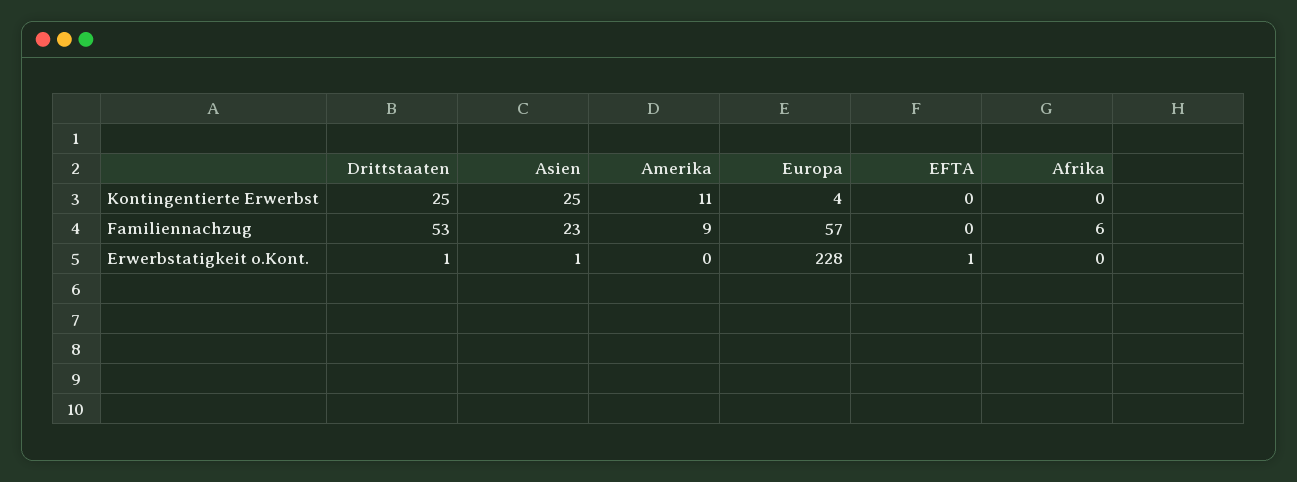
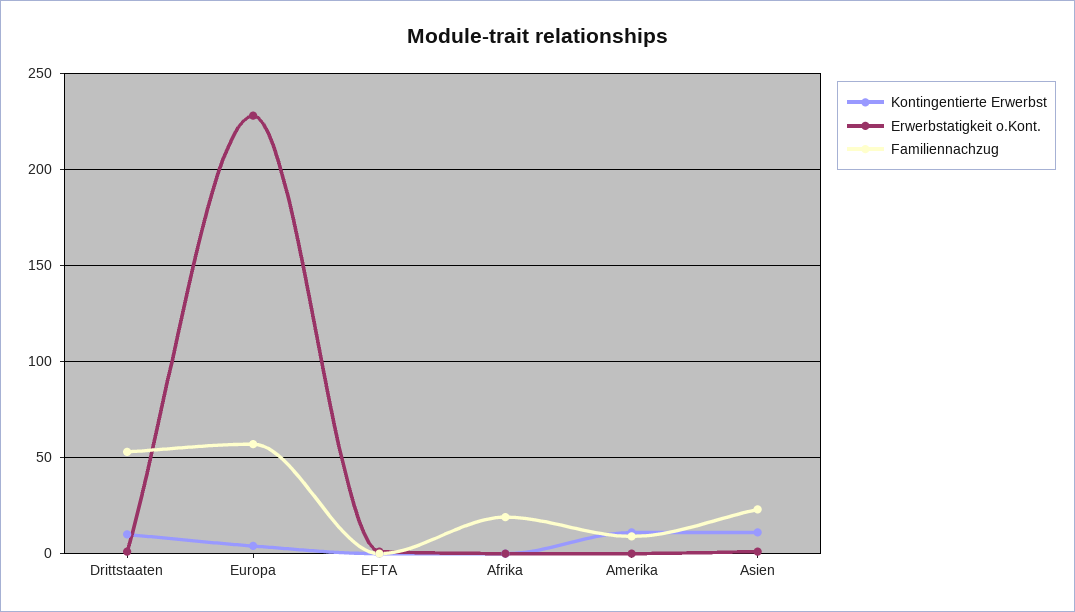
Kontingentierte Erwerbst, Drittstaaten: 25 -> 10
Kontingentierte Erwerbst, Asien: 25 -> 10
Familiennachzug, Afrika: 6 -> 20

